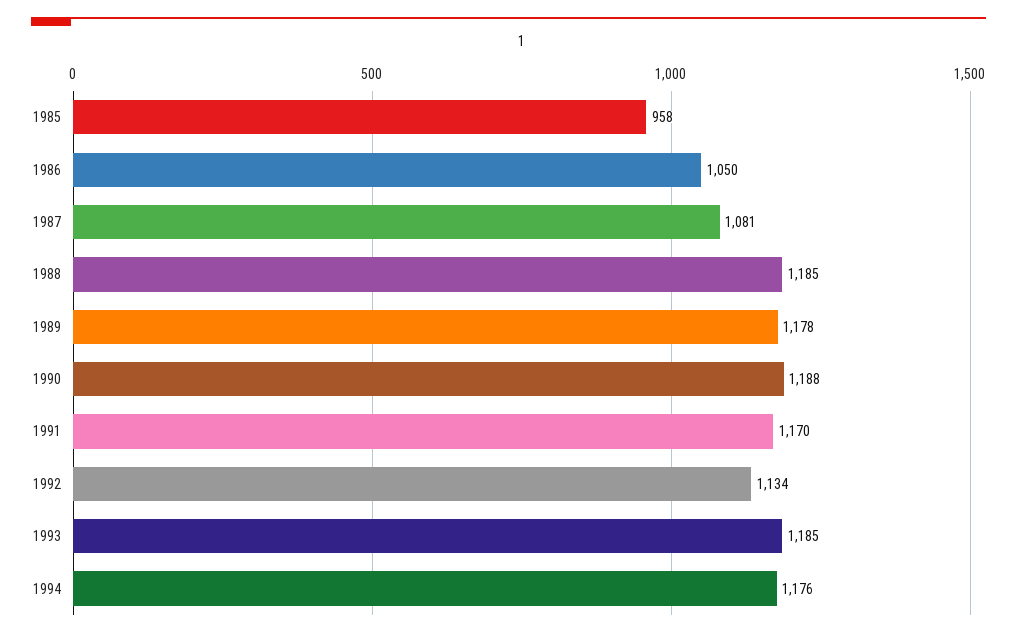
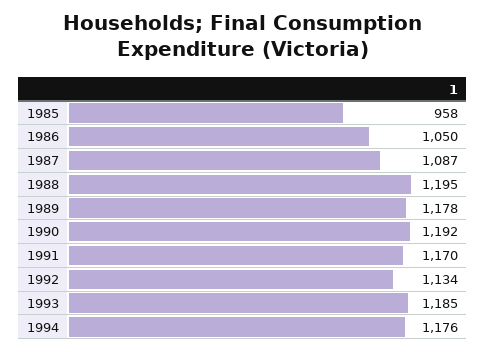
1987: 1081 -> 1087
1988: 1185 -> 1195
1990: 1188 -> 1192

